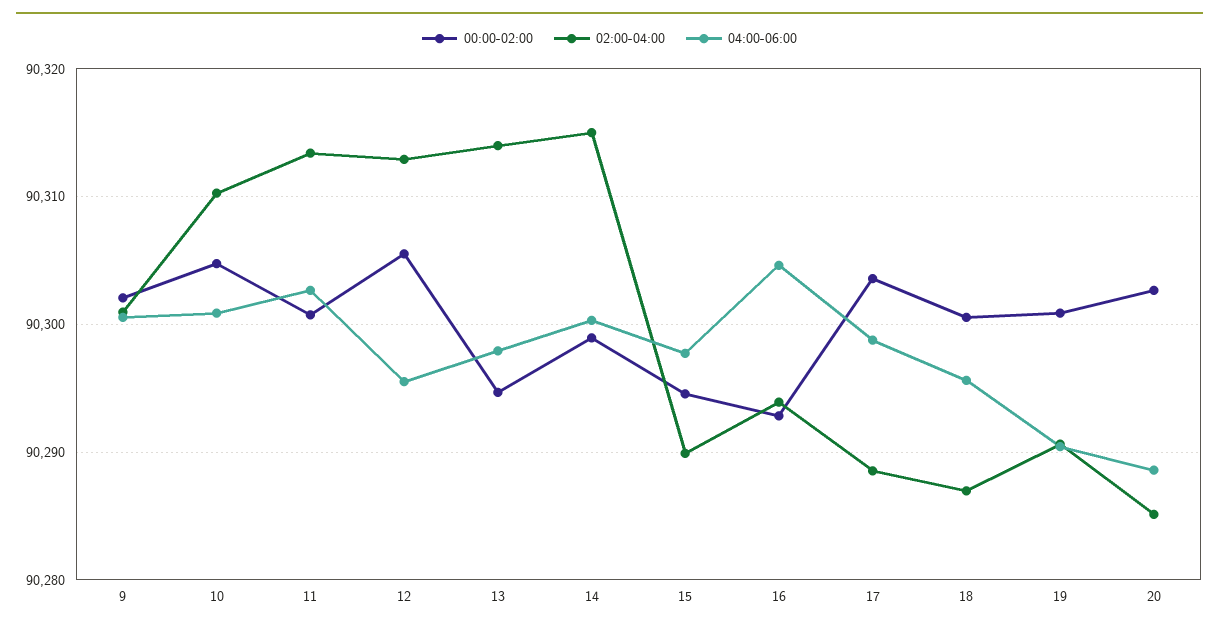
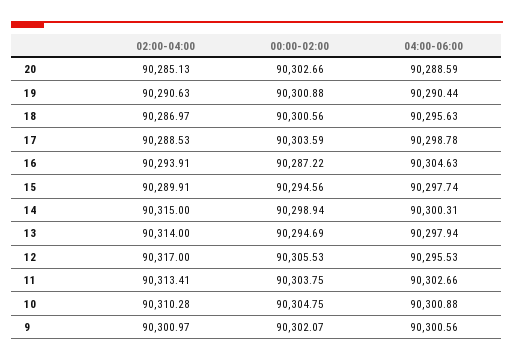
00:00-02:00, 11: 90301 -> 90303.75
02:00-04:00, 12: 90313 -> 90317
00:00-02:00, 16: 90293 -> 90287.22

